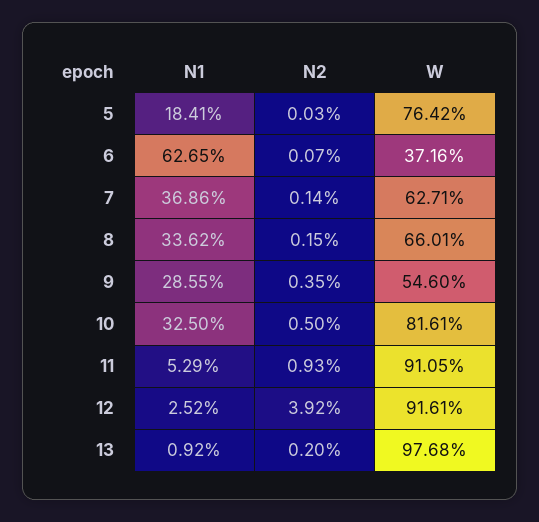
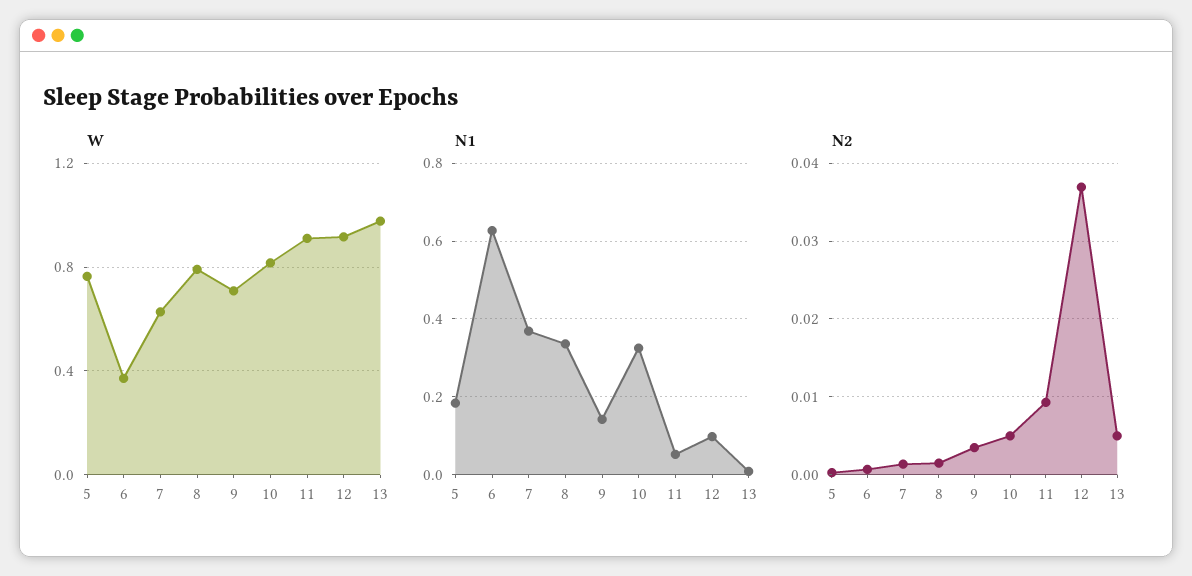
W, 8: 0.6601 -> 0.8
N1, 9: 0.2855 -> 0.14
W, 9: 0.546 -> 0.7
N1, 12: 0.0252 -> 0.1
N2, 12: 0.0392 -> 0.037
N2, 13: 0.002 -> 0.005

